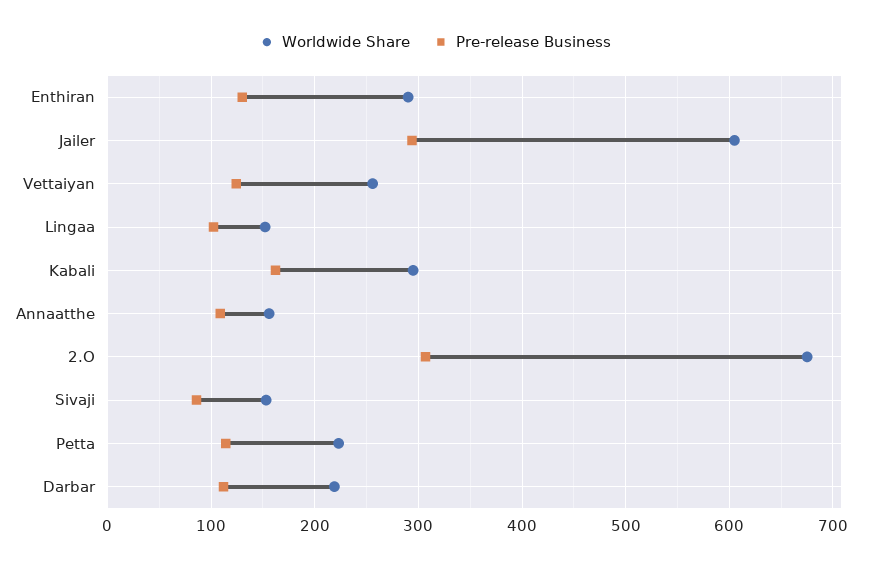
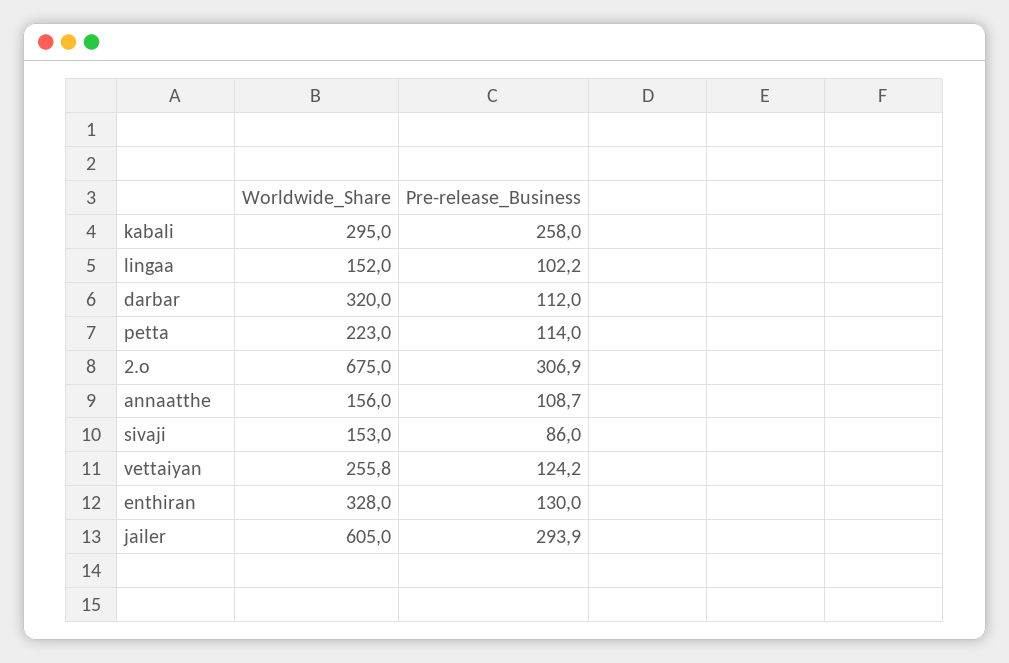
Worldwide Share, Enthiran: 290 -> 328
Pre-release Business, Kabali: 160 -> 258
Worldwide Share, Darbar: 220 -> 320

